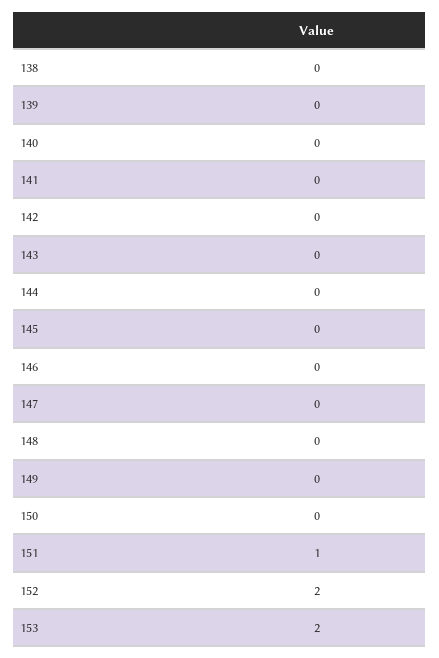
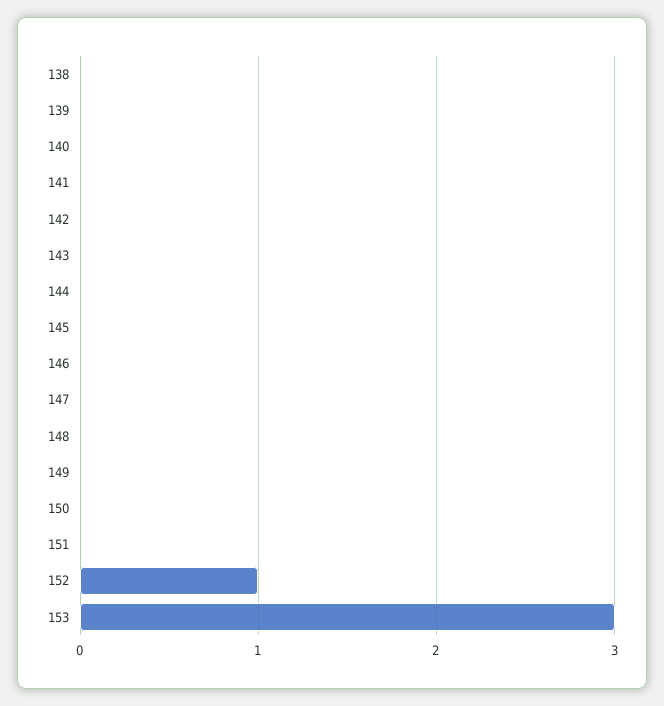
151: 1 -> 0
152: 2 -> 1
153: 2 -> 3

